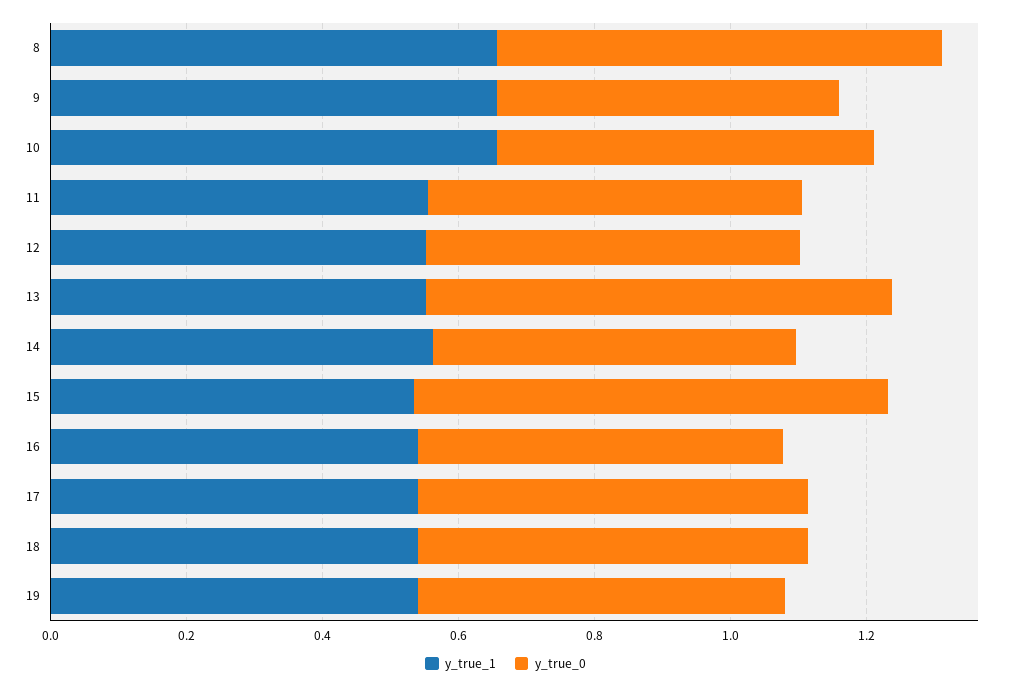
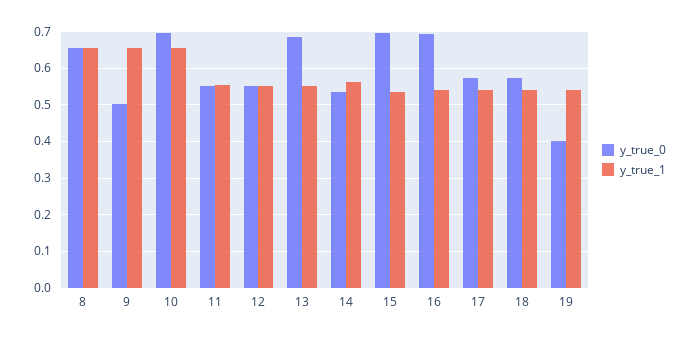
y_true_0, 10: 0.55 -> 0.7
y_true_0, 16: 0.55 -> 0.7
y_true_0, 19: 0.55 -> 0.4

